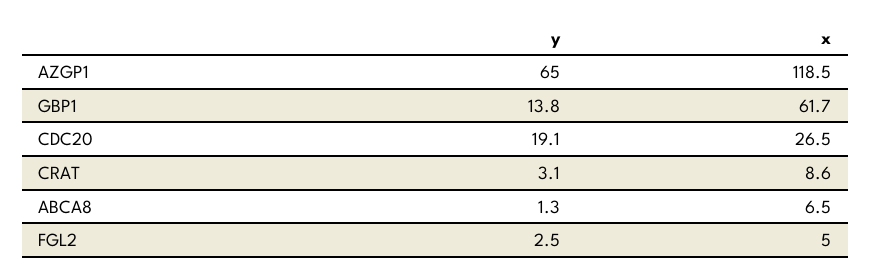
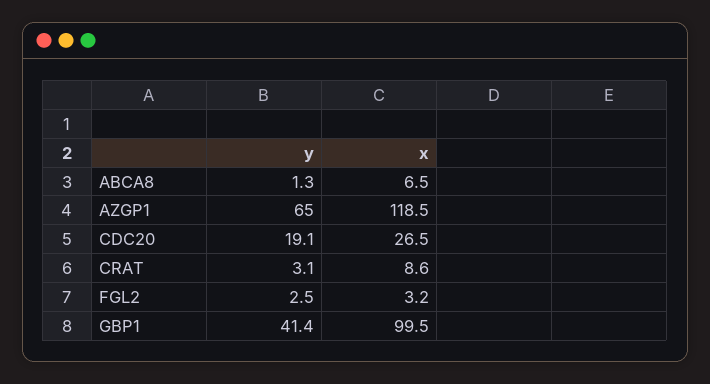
y, GBP1: 13.8 -> 41.4
x, GBP1: 61.7 -> 99.5
x, FGL2: 5 -> 3.2

